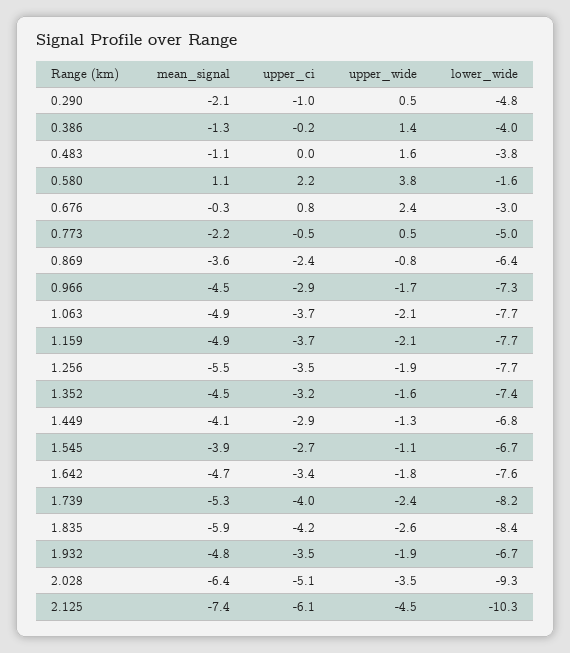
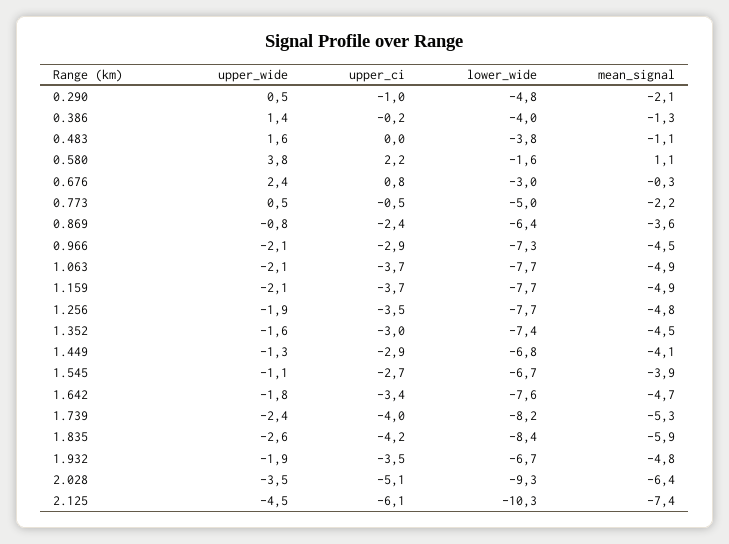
upper_wide, 0.966: -1.7 -> -2.1
mean_signal, 1.256: -5.5 -> -4.8
upper_ci, 1.352: -3.2 -> -3

